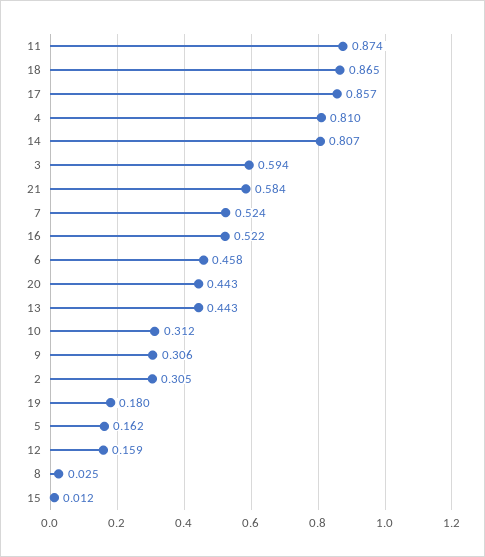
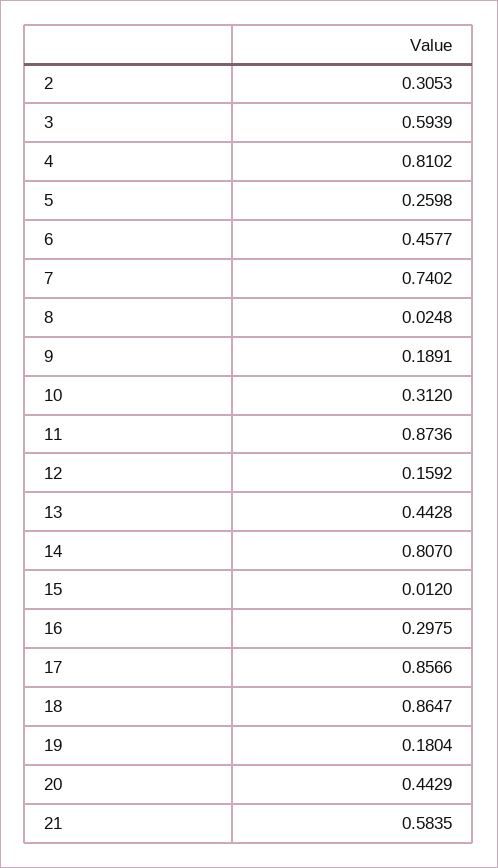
7: 0.524 -> 0.7402
16: 0.522 -> 0.2975
9: 0.306 -> 0.1891
5: 0.162 -> 0.2598

